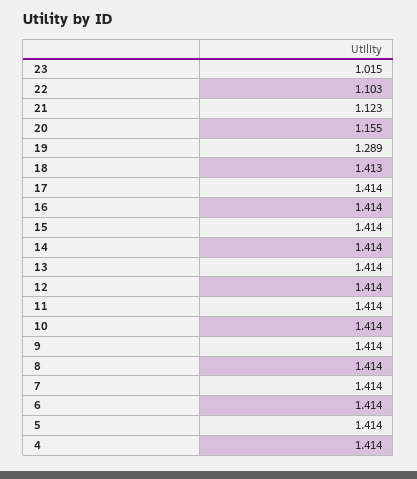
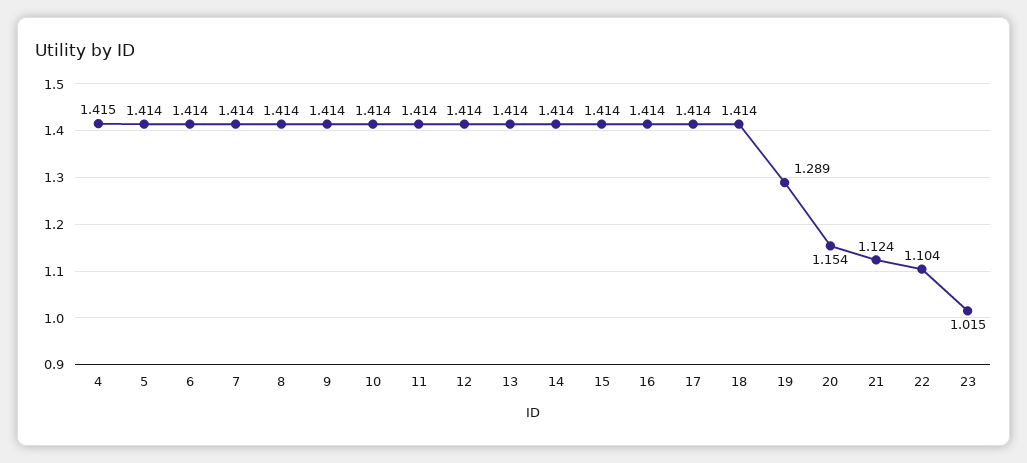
22: 1.103 -> 1.104
21: 1.123 -> 1.124
20: 1.155 -> 1.154
18: 1.413 -> 1.414
4: 1.414 -> 1.415

